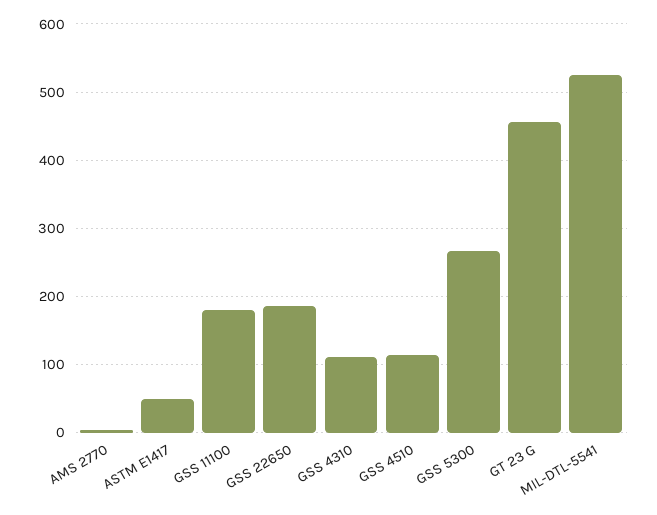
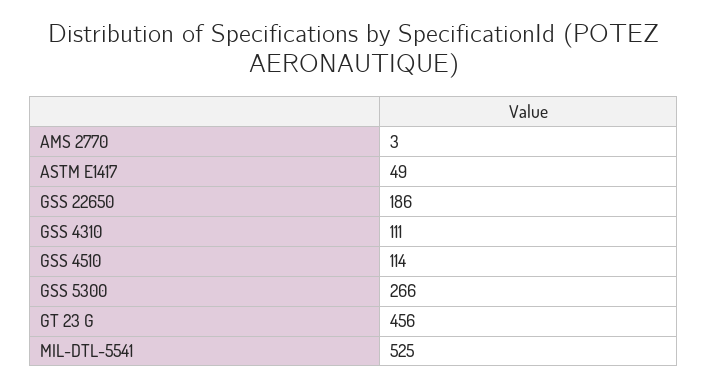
GSS 11100: 180 -> none

